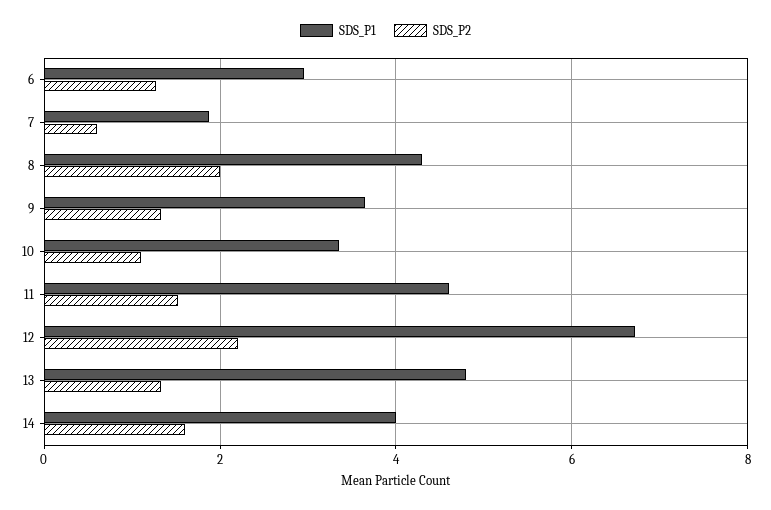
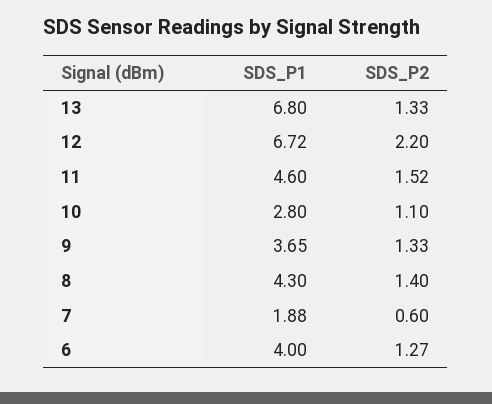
SDS_P1, 6: 3 -> 4
SDS_P2, 8: 2 -> 1.4
SDS_P1, 10: 3.4 -> 2.8
SDS_P1, 13: 4.8 -> 6.8
SDS_P1, 14: 4 -> none
SDS_P2, 14: 1.6 -> none

